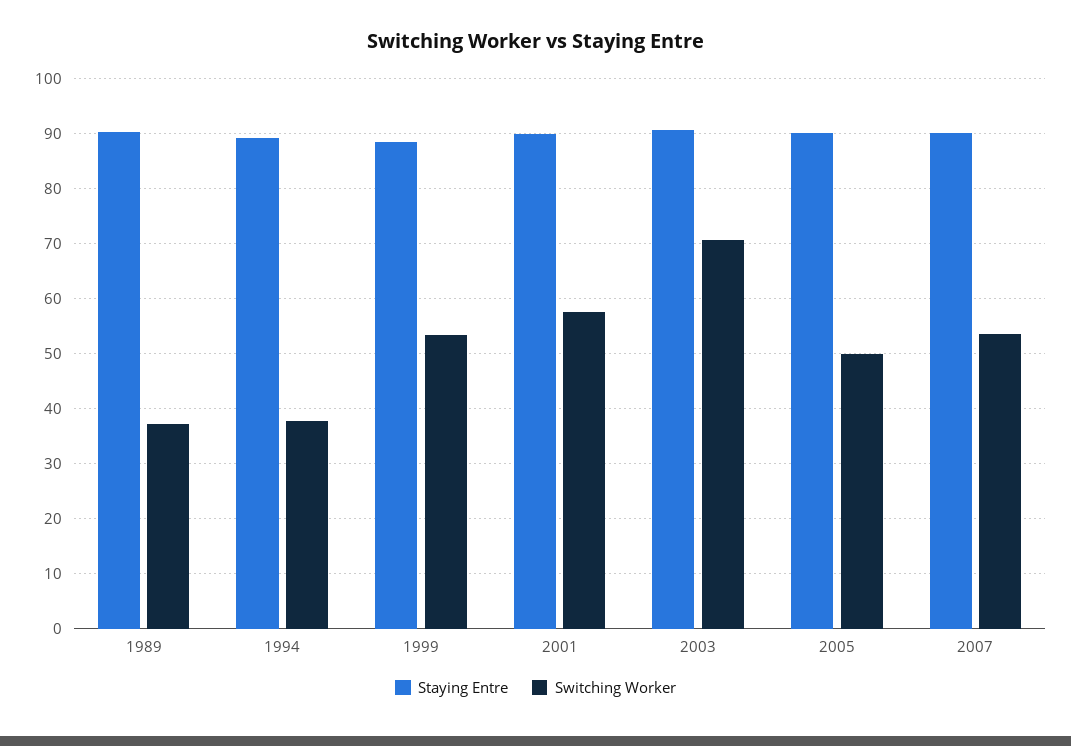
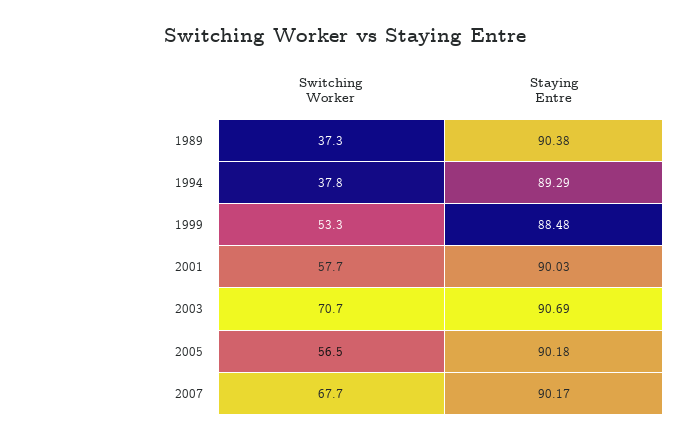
Switching Worker, 2005: 50 -> 56.5
Switching Worker, 2007: 54 -> 67.7

